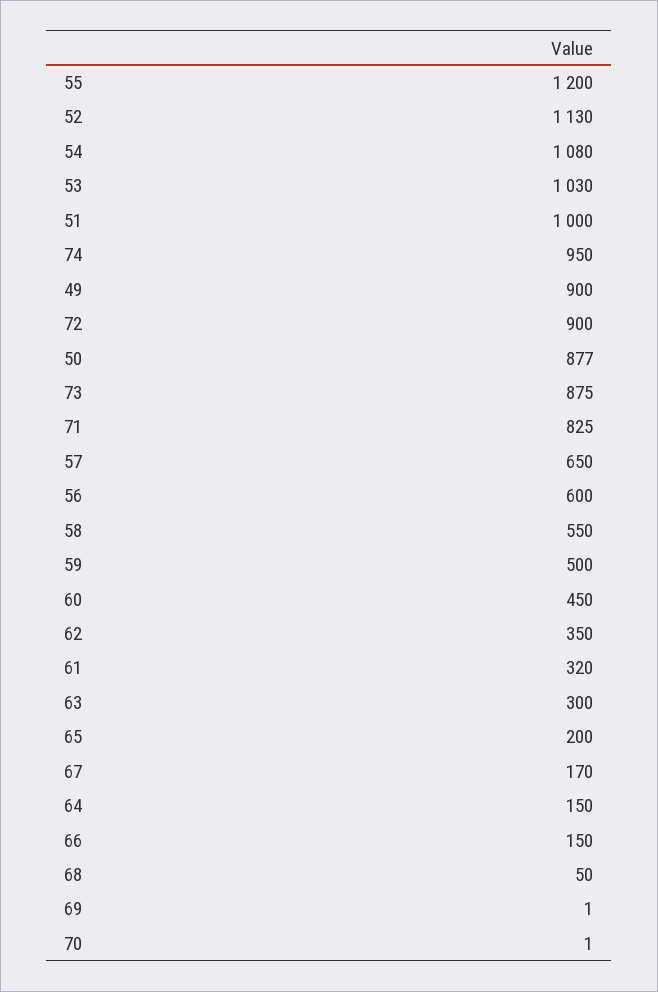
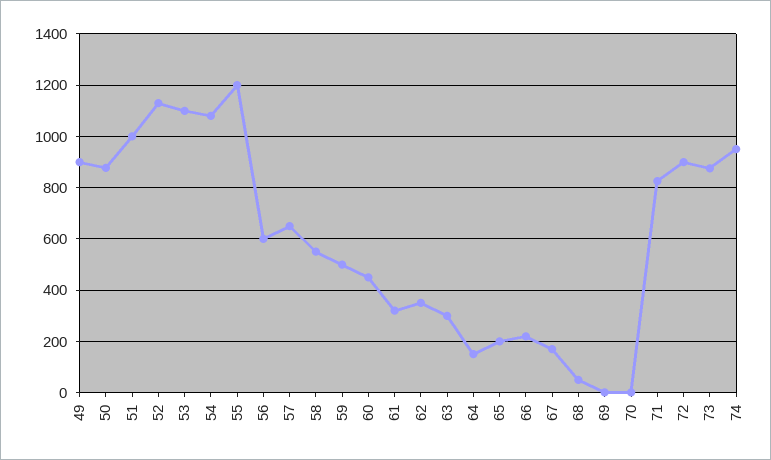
53: 1030 -> 1100
66: 150 -> 225

